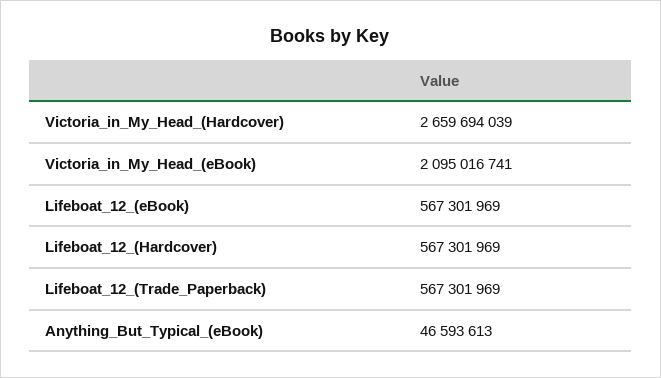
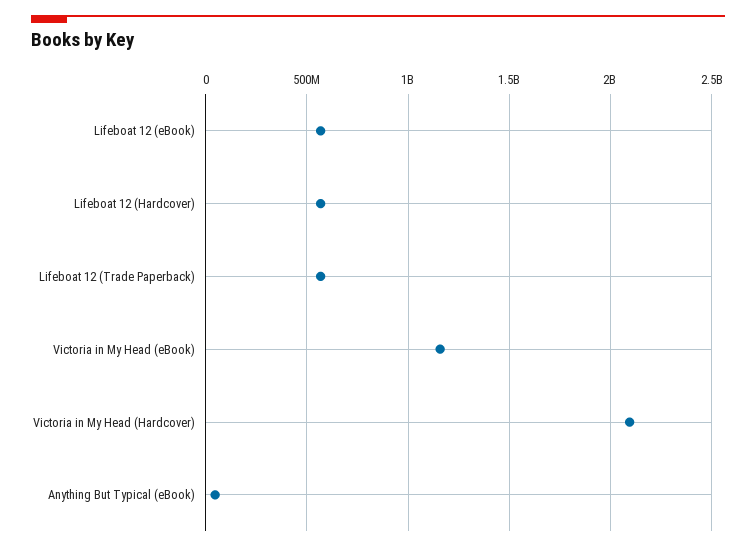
Victoria_in_My_Head_(Hardcover): 2659694039 -> 2100000000
Victoria_in_My_Head_(eBook): 2095016741 -> 1150000000

